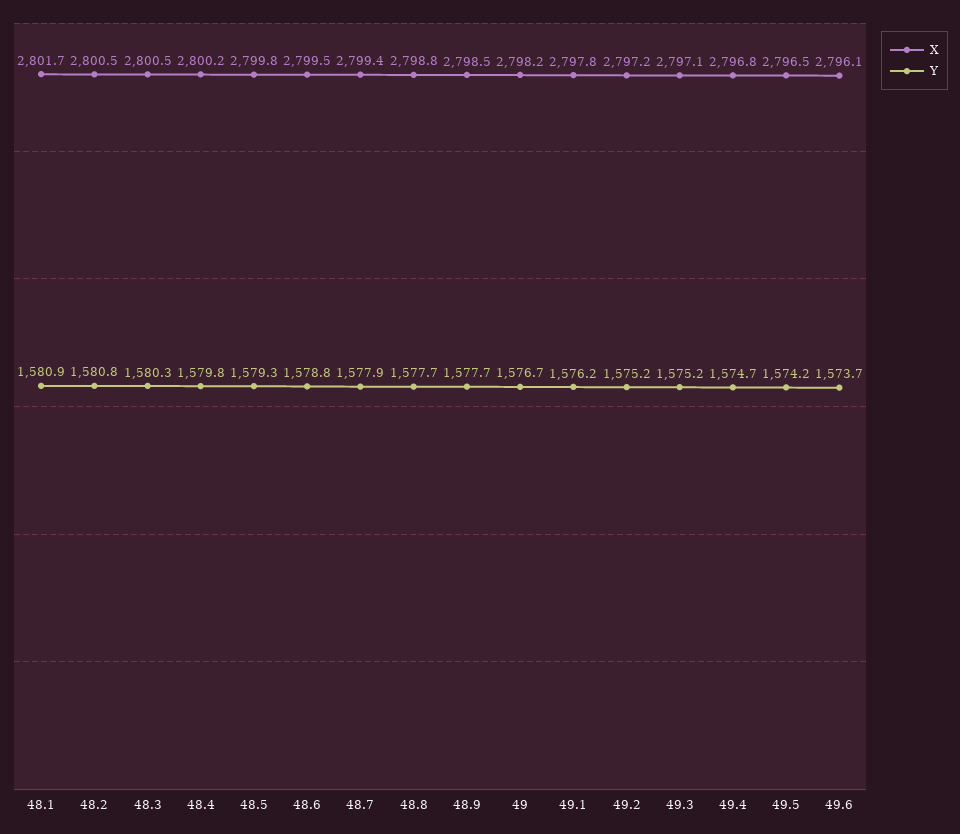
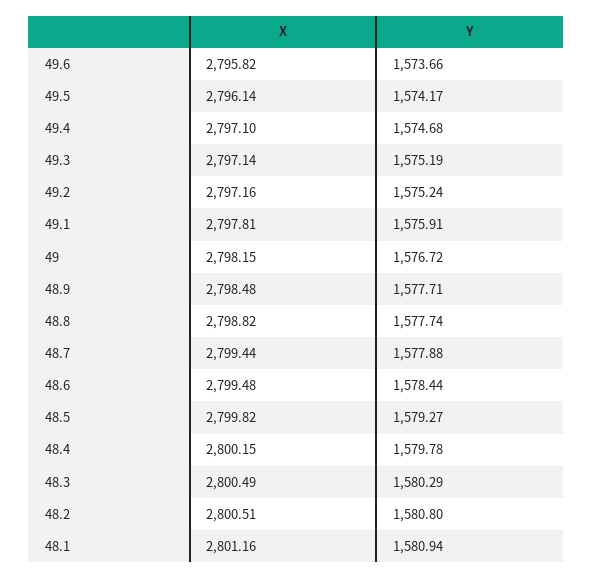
X, 48.1: 2801.7 -> 2801.16
Y, 48.6: 1578.8 -> 1578.44
Y, 49.1: 1576.2 -> 1575.91
X, 49.4: 2796.8 -> 2797.1
X, 49.5: 2796.5 -> 2796.14
X, 49.6: 2796.1 -> 2795.82

